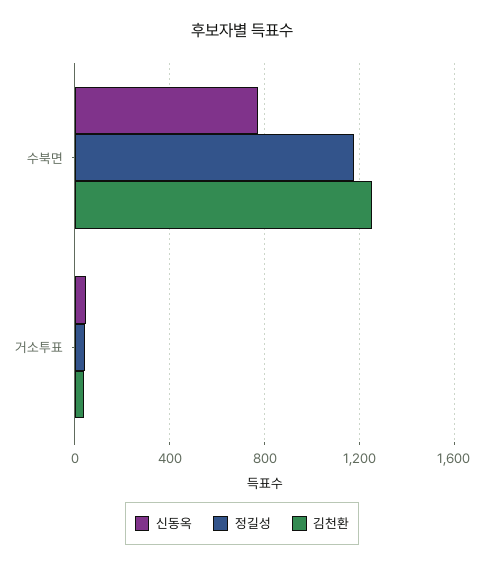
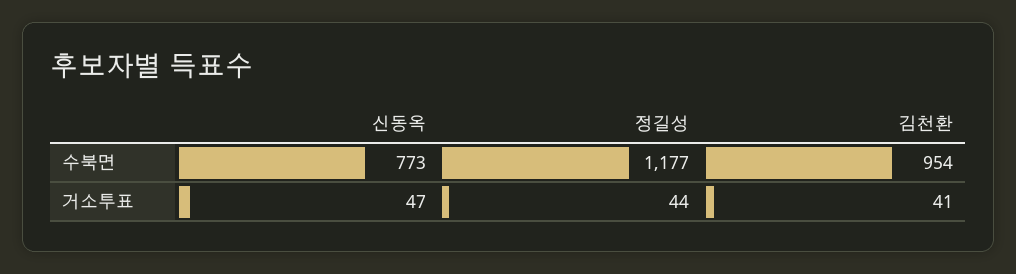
김천환, 수북면: 1250 -> 954

